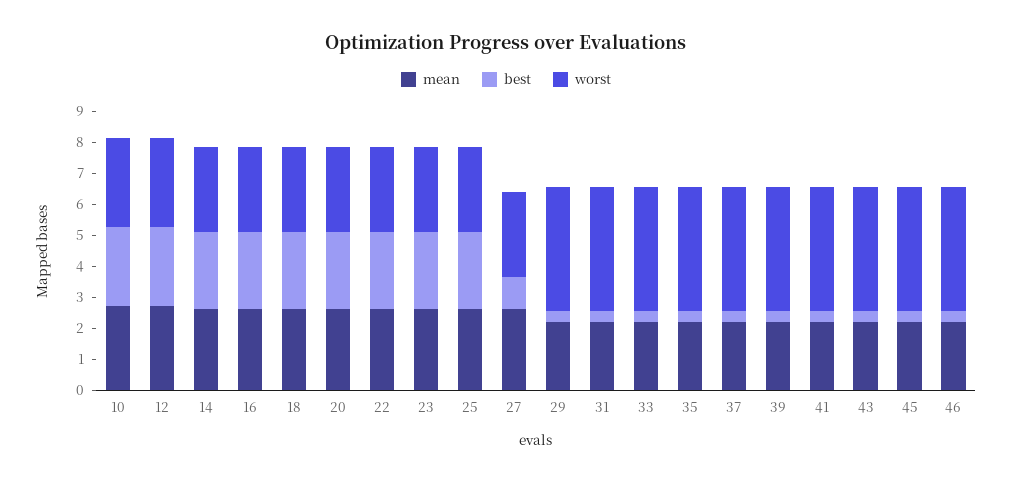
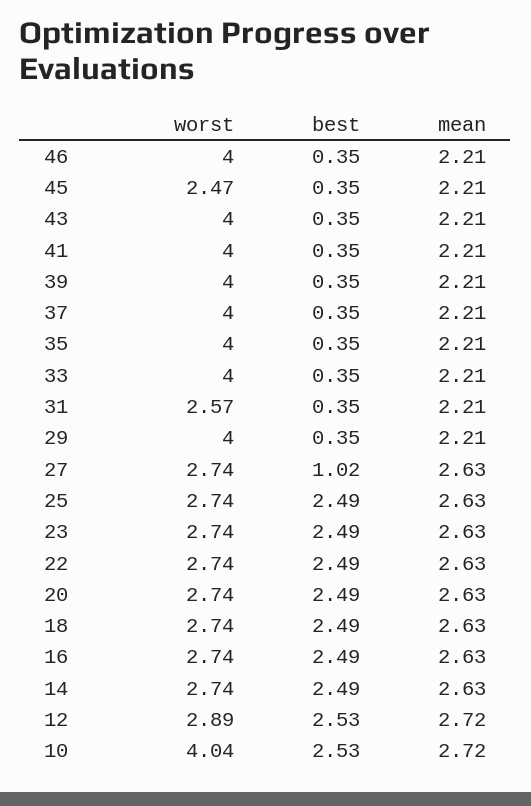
worst, 10: 3 -> 4.04
worst, 31: 4 -> 2.57
worst, 45: 4 -> 2.47

